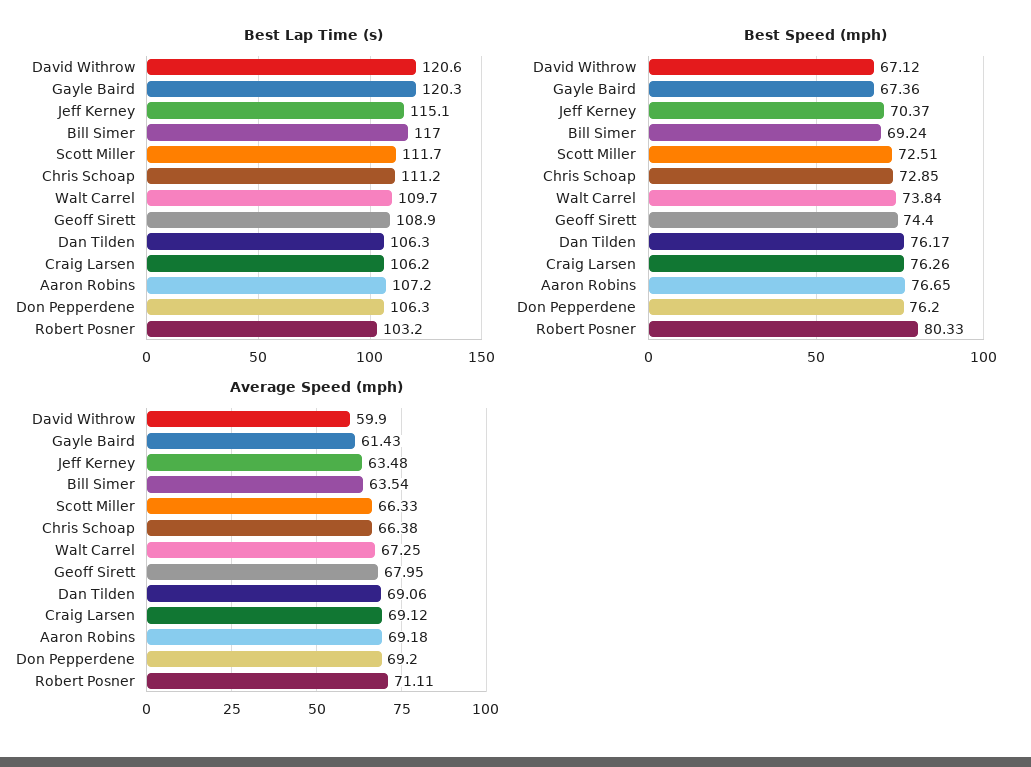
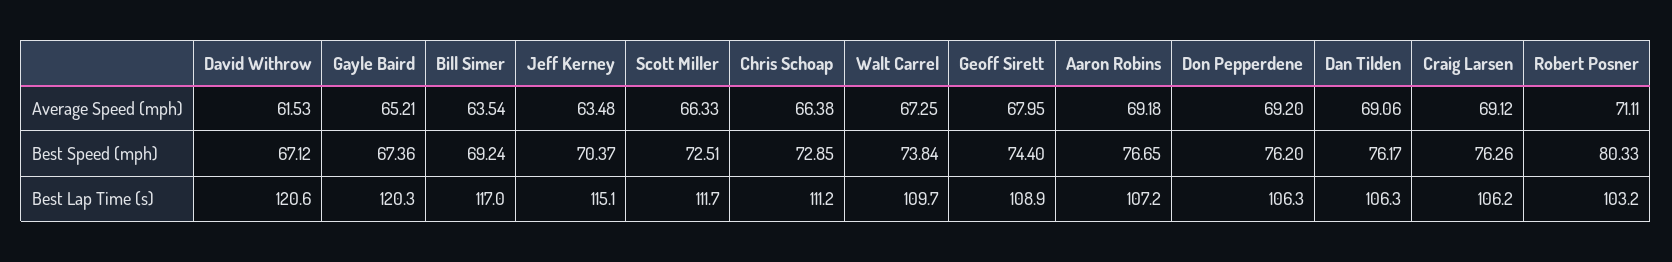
Average Speed (mph), David Withrow: 59.9 -> 61.53
Average Speed (mph), Gayle Baird: 61.43 -> 65.21

